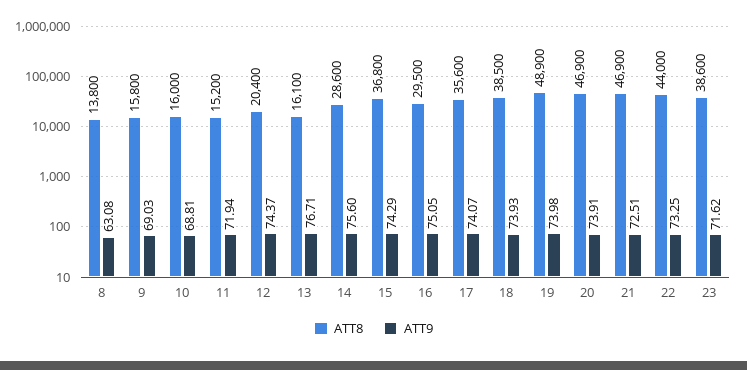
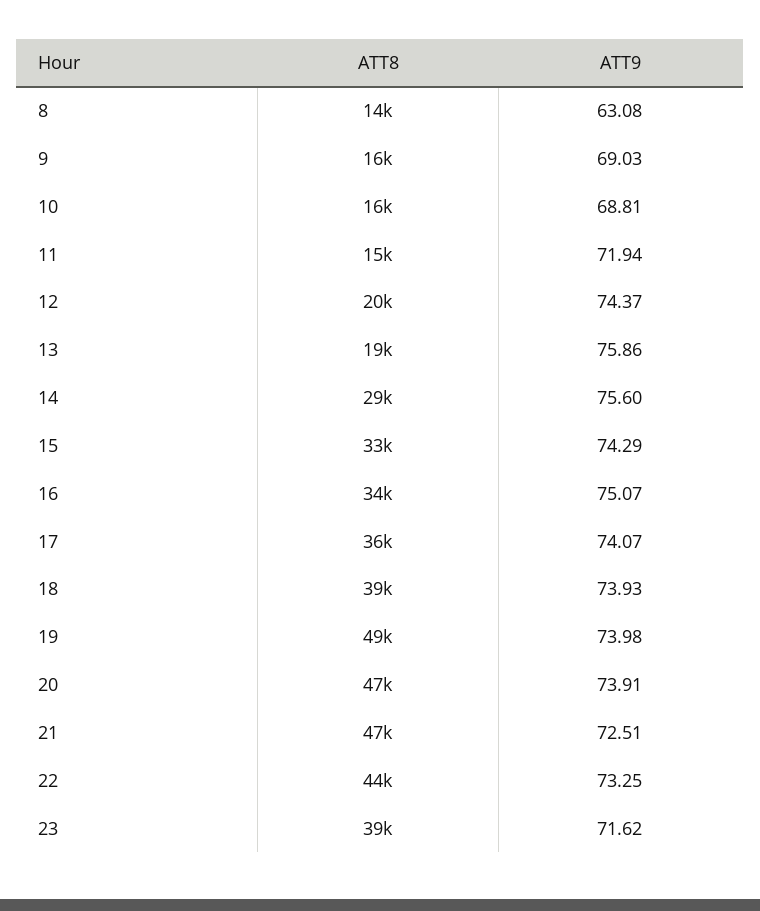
ATT8, 13: 16100 -> 19000
ATT9, 13: 76.71 -> 75.86
ATT8, 15: 36800 -> 33000
ATT8, 16: 29500 -> 34000
ATT9, 16: 75.05 -> 75.07

